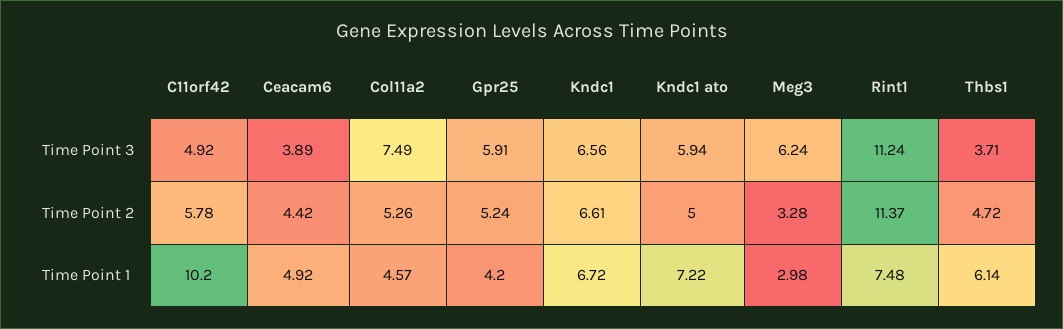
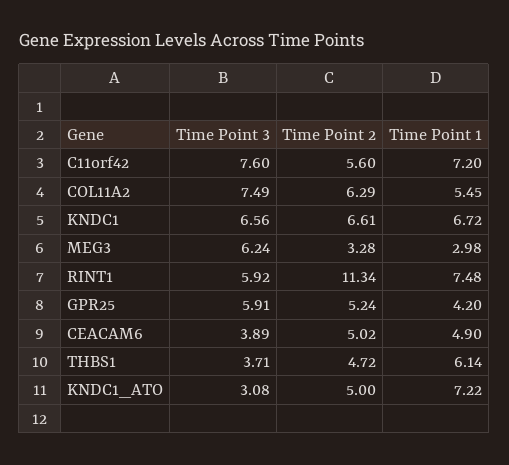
C11orf42, Time Point 3: 4.92 -> 7.6
Kndc1 ato, Time Point 3: 5.94 -> 3.08
Rint1, Time Point 3: 11.24 -> 5.92
C11orf42, Time Point 2: 5.78 -> 5.6
Ceacam6, Time Point 2: 4.42 -> 5.02
Col11a2, Time Point 2: 5.26 -> 6.29
Rint1, Time Point 2: 11.37 -> 11.34
C11orf42, Time Point 1: 10.2 -> 7.2
Ceacam6, Time Point 1: 4.92 -> 4.9
Col11a2, Time Point 1: 4.57 -> 5.45

